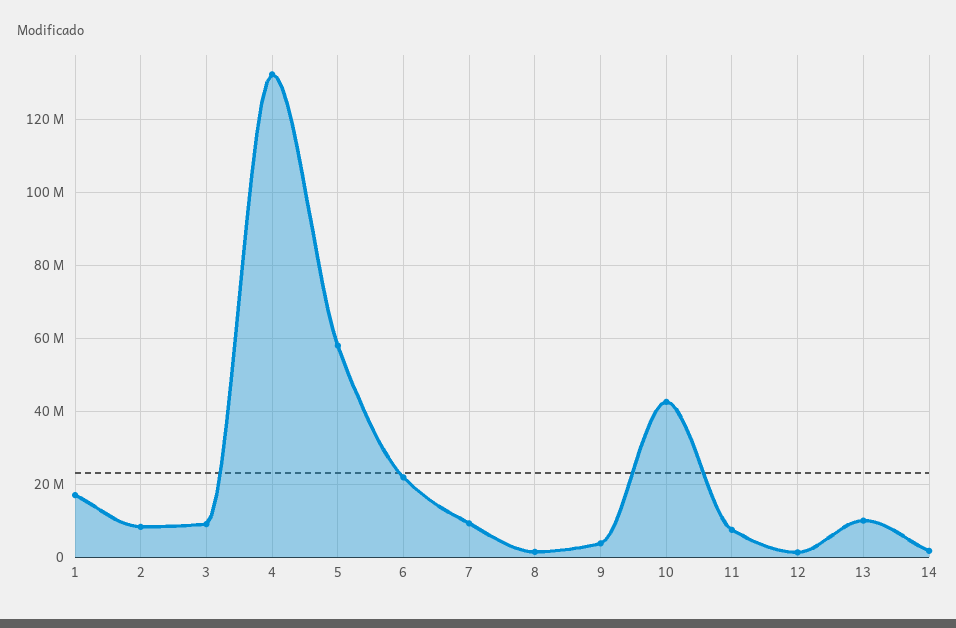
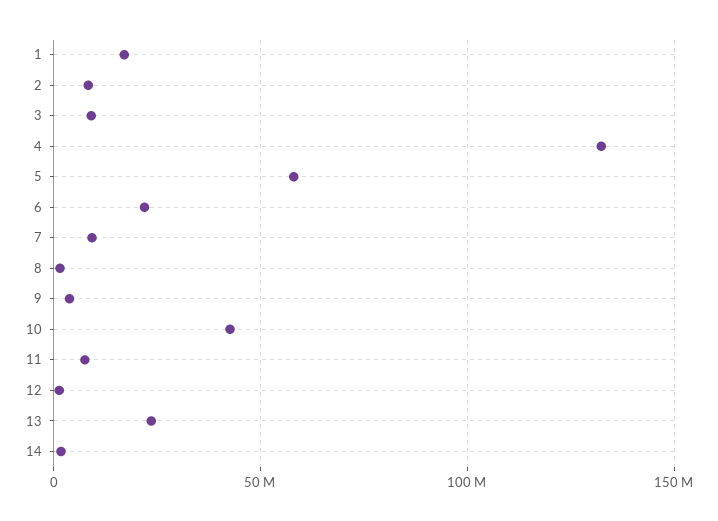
13: 10000000 -> 25000000

